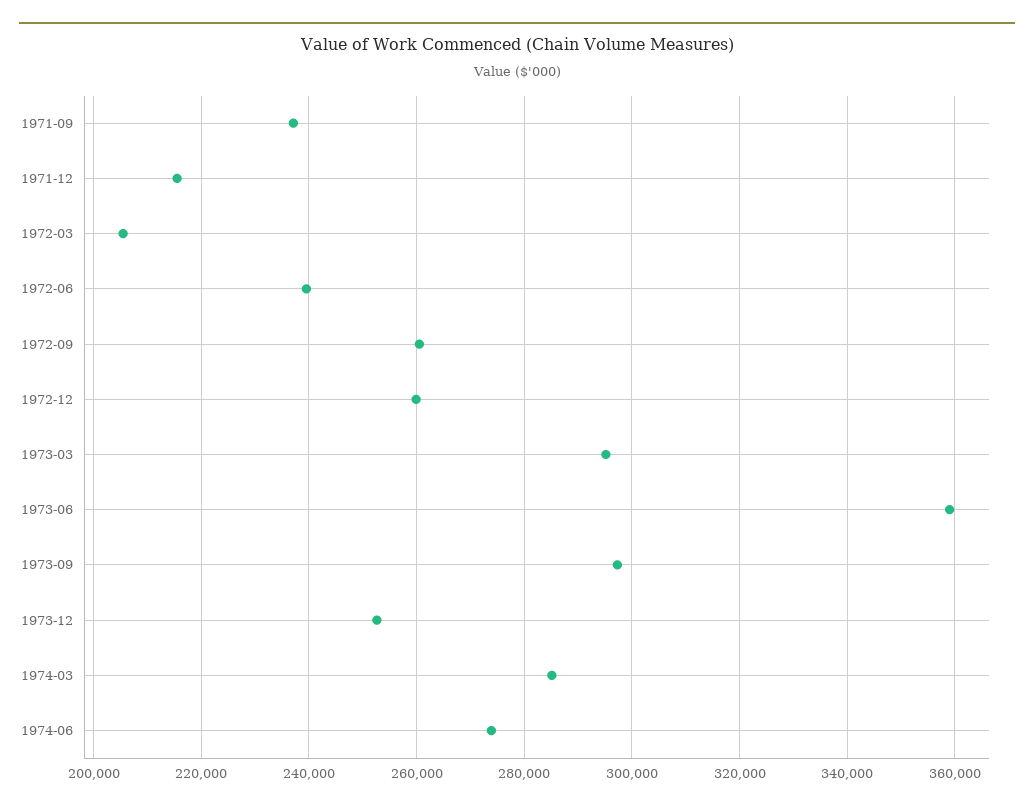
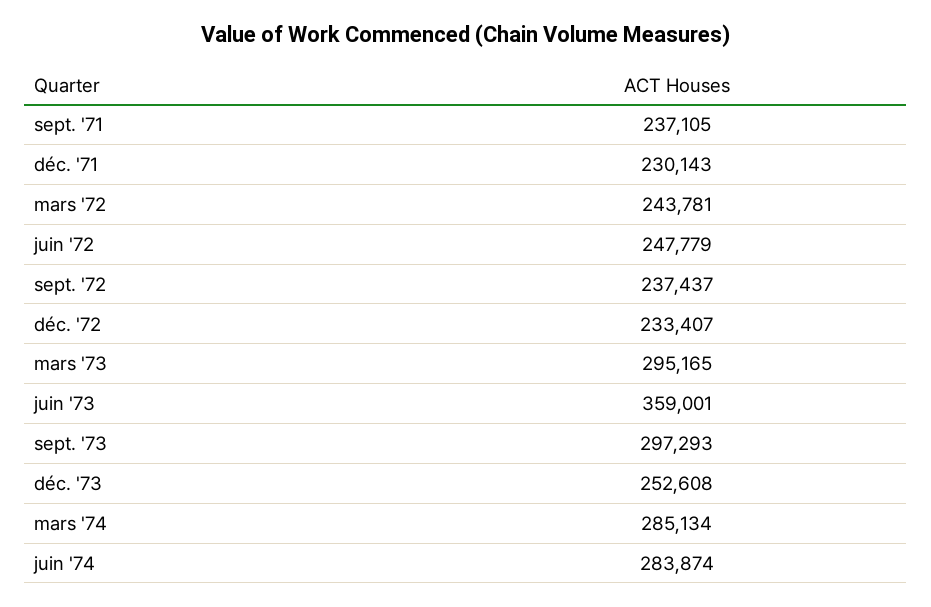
1971-12: 216000 -> 230143
1972-03: 206000 -> 243781
1972-06: 240000 -> 247779
1972-09: 260000 -> 237437
1972-12: 260000 -> 233407
1974-06: 274000 -> 283874

